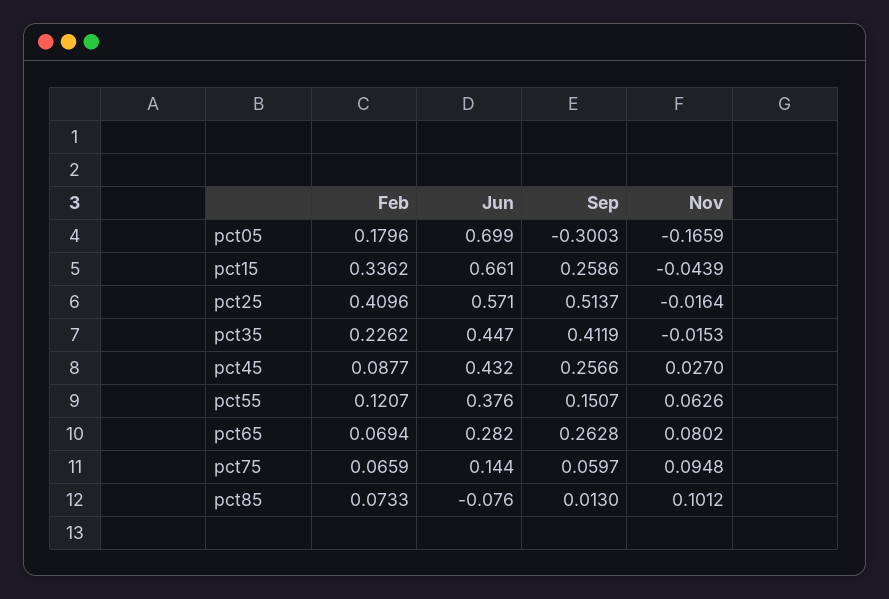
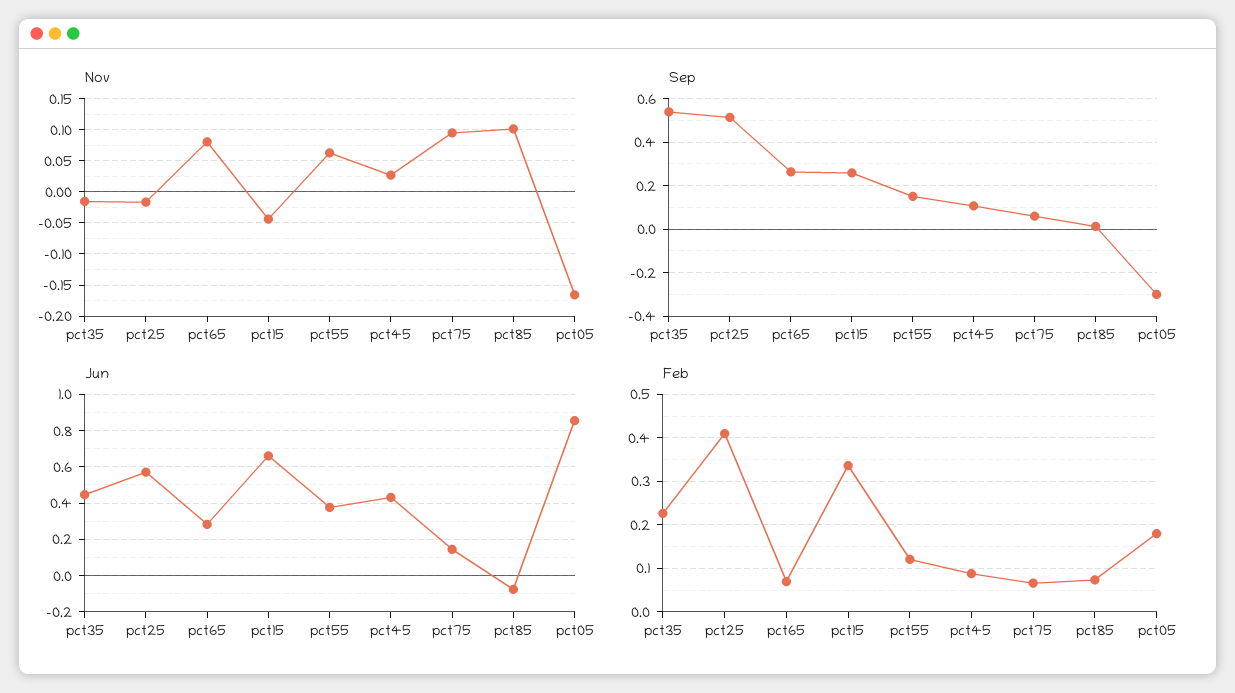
Jun, pct05: 0.699 -> 0.85
Sep, pct35: 0.4119 -> 0.55
Sep, pct45: 0.2566 -> 0.1

